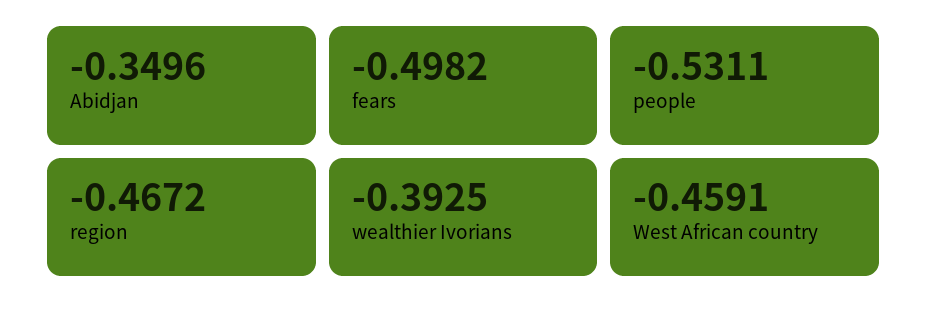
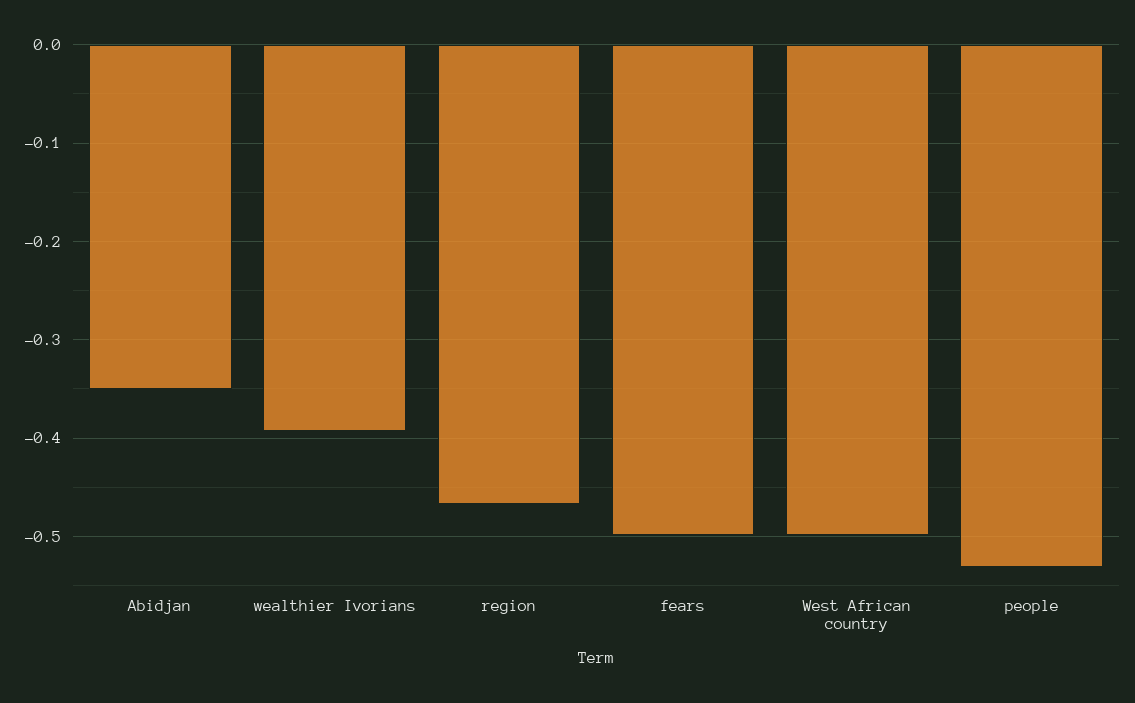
West African country: -0.4591 -> -0.5

